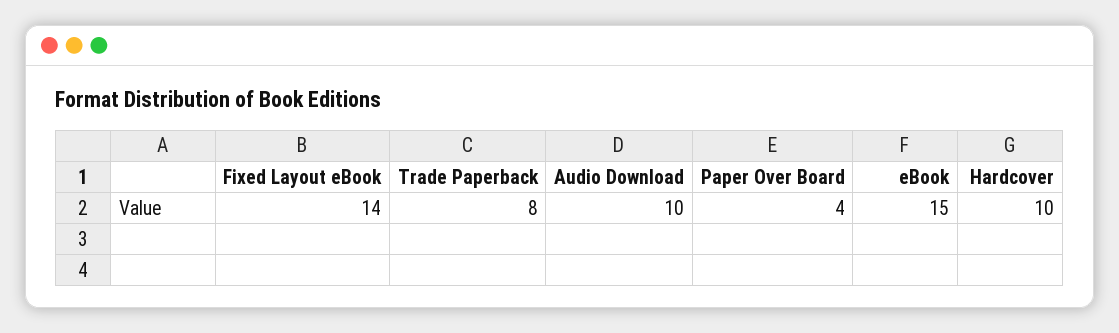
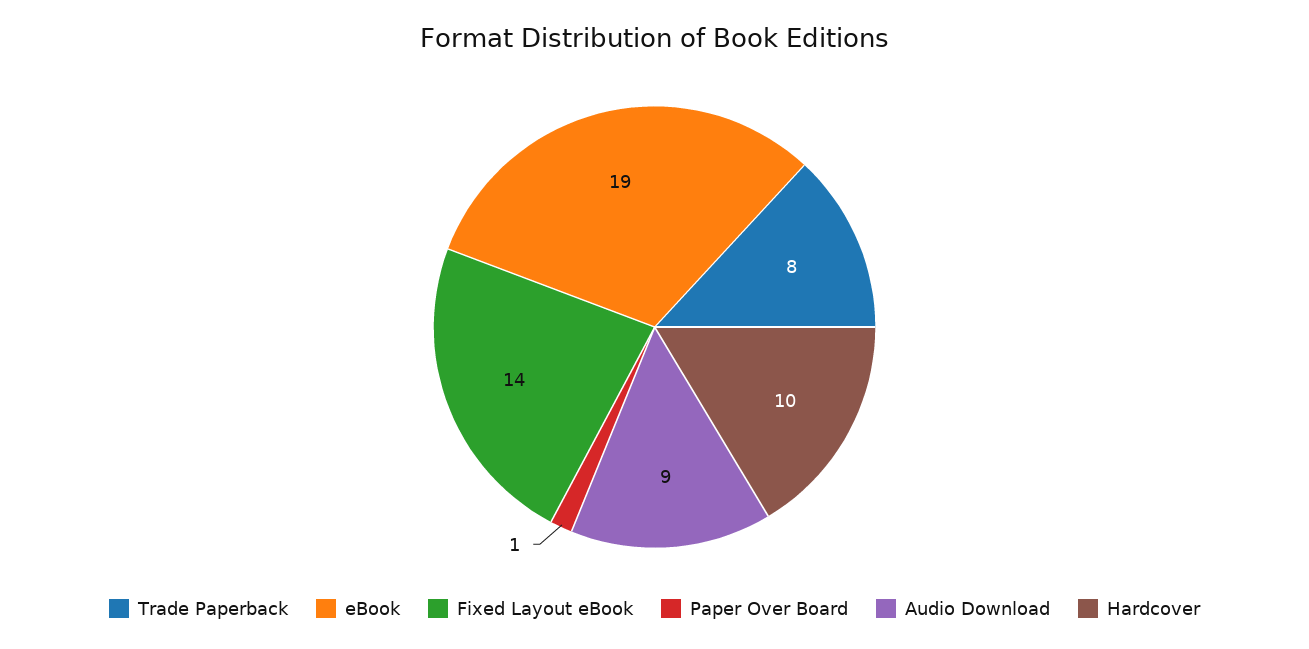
Audio Download: 10 -> 9
Paper Over Board: 4 -> 1
eBook: 15 -> 19

